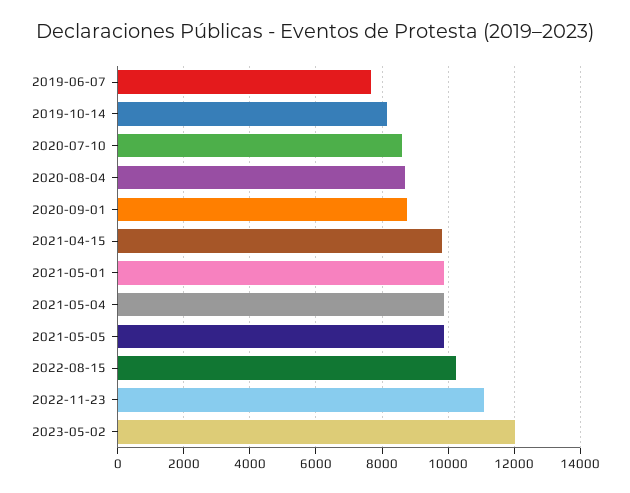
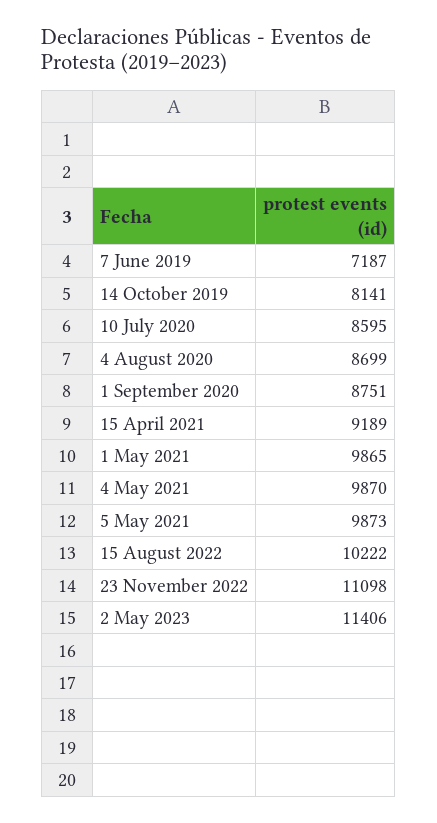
2019-06-07: 7600 -> 7187
2021-04-15: 9800 -> 9189
2023-05-02: 12000 -> 11406

